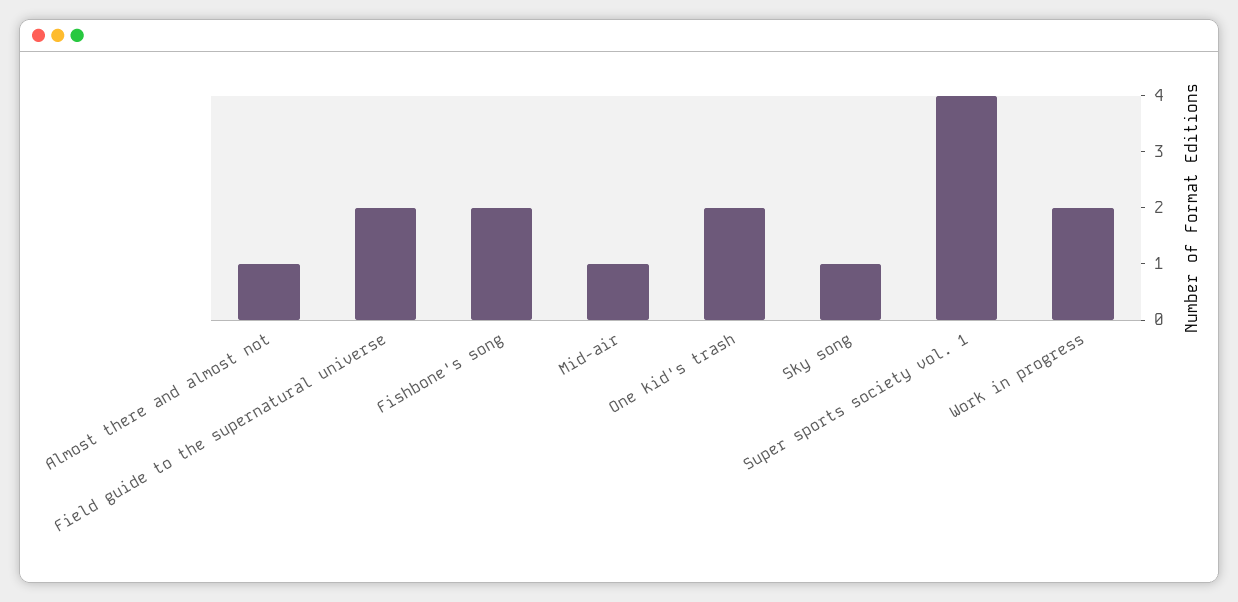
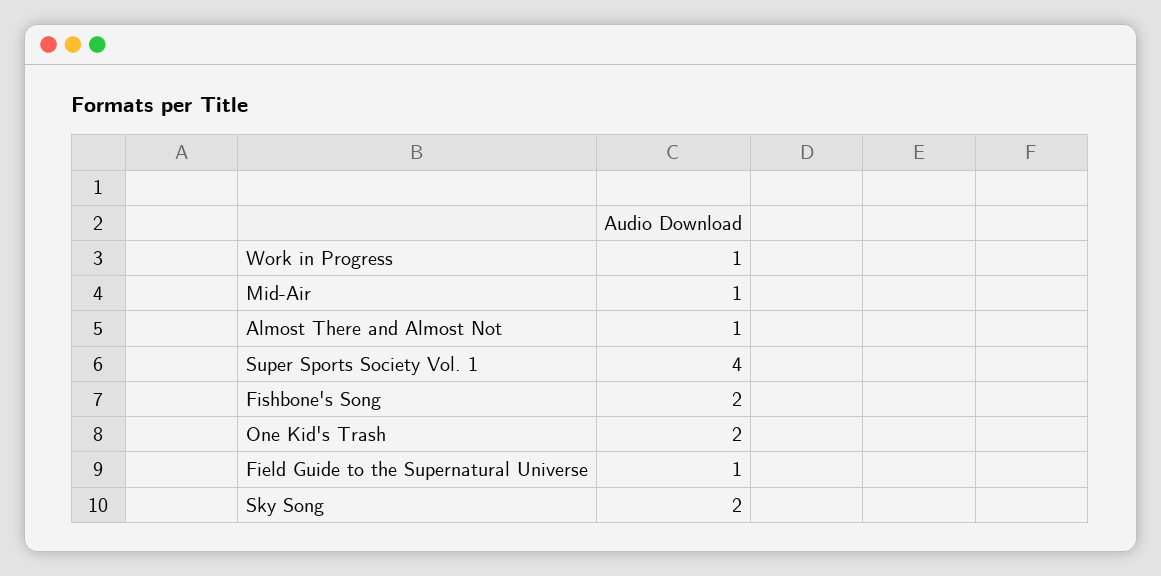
Field guide to the supernatural universe: 2 -> 1
Sky song: 1 -> 2
Work in progress: 2 -> 1

